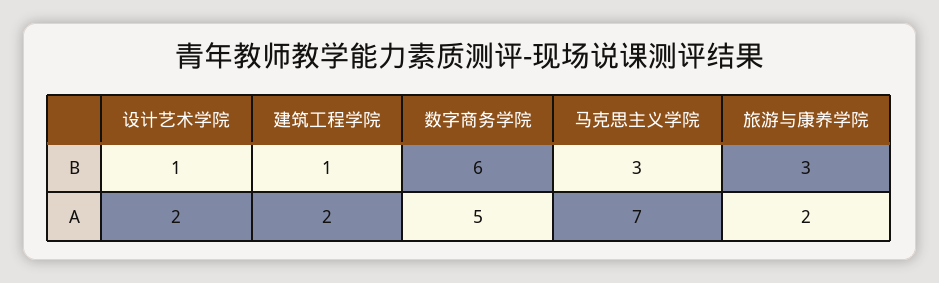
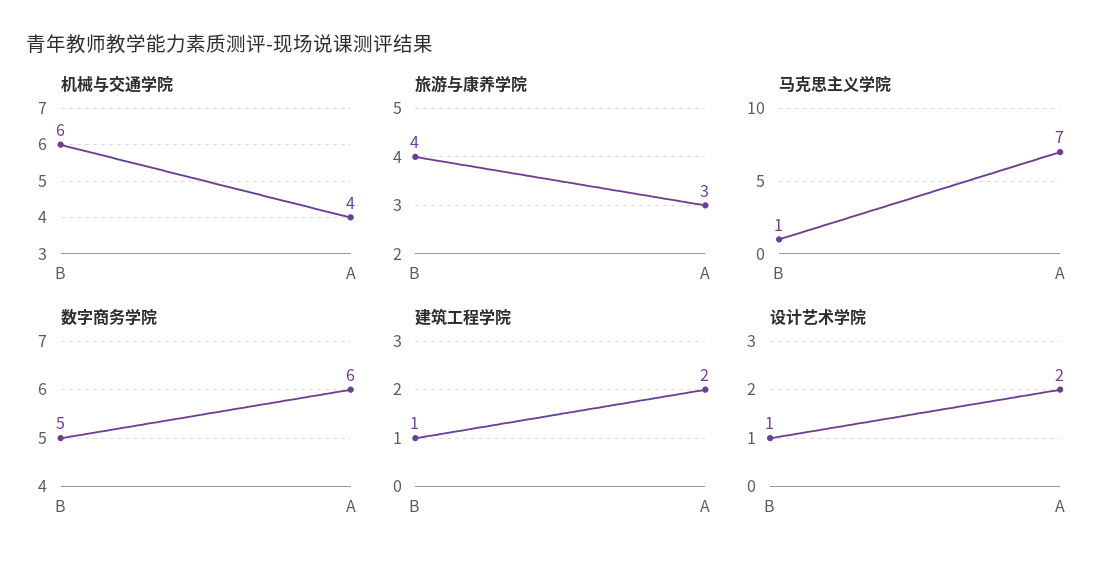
数字商务学院, B: 6 -> 5
马克思主义学院, B: 3 -> 1
旅游与康养学院, B: 3 -> 4
数字商务学院, A: 5 -> 6
旅游与康养学院, A: 2 -> 3
机械与交通学院, B: none -> 6
机械与交通学院, A: none -> 4

